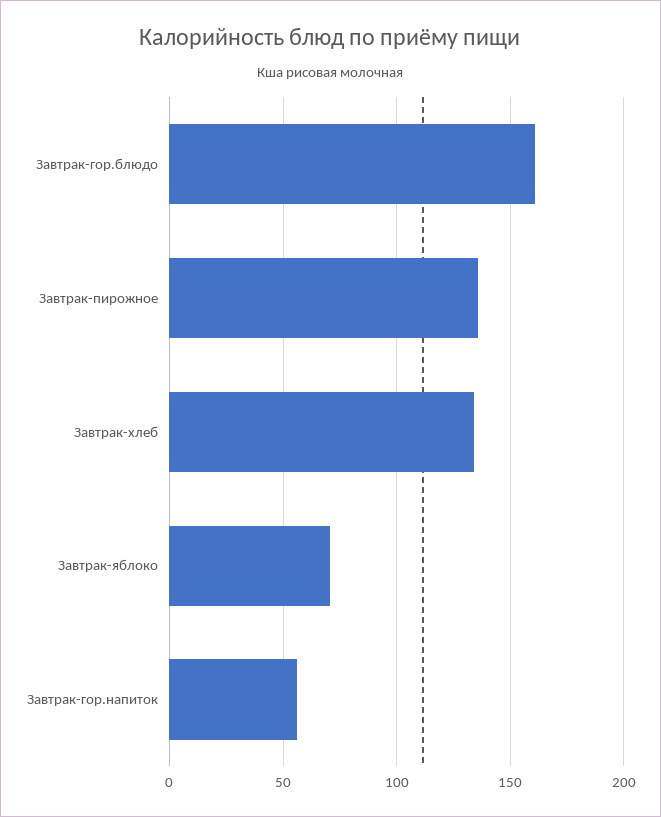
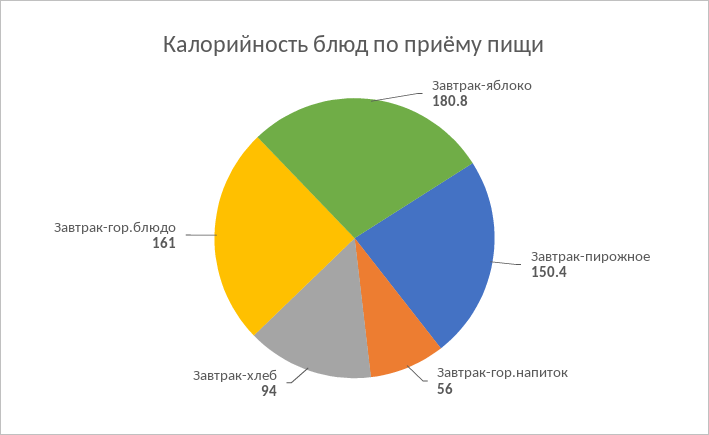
Завтрак-пирожное: 135 -> 150.4
Завтрак-хлеб: 135 -> 94
Завтрак-яблоко: 70 -> 180.8

